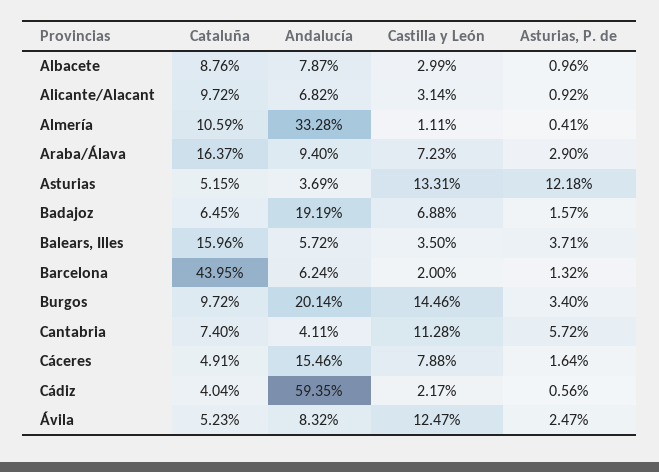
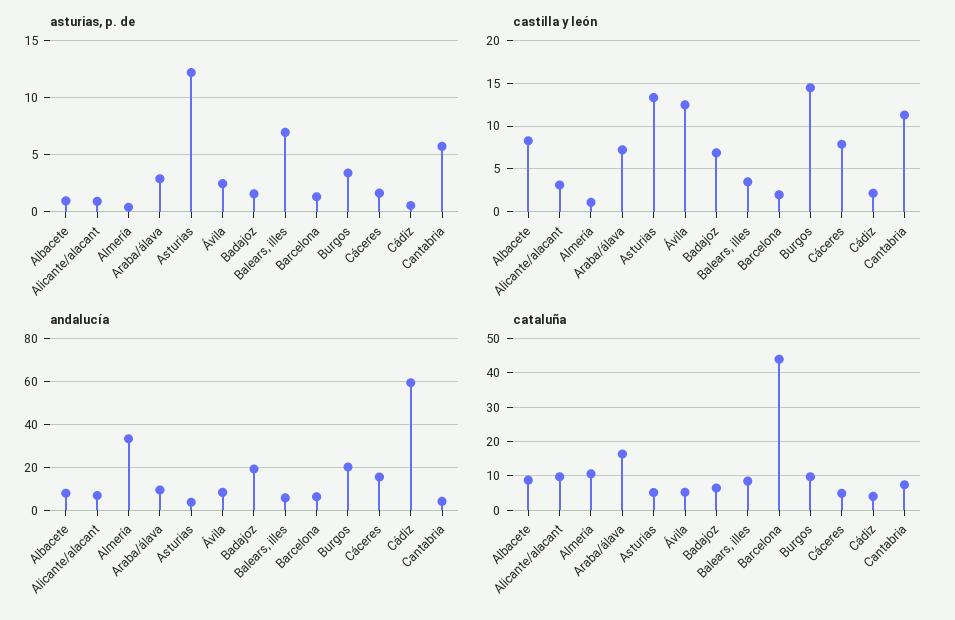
Castilla y León, Albacete: 2.99 -> 8
Cataluña, Balears, Illes: 15.96 -> 8
Asturias, P. de, Balears, Illes: 3.71 -> 7

